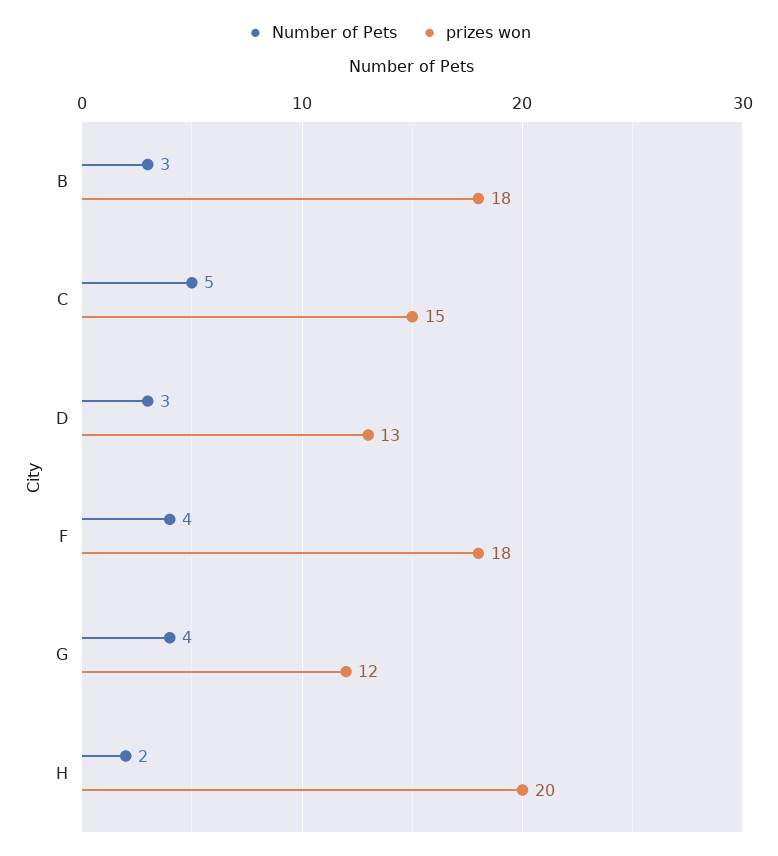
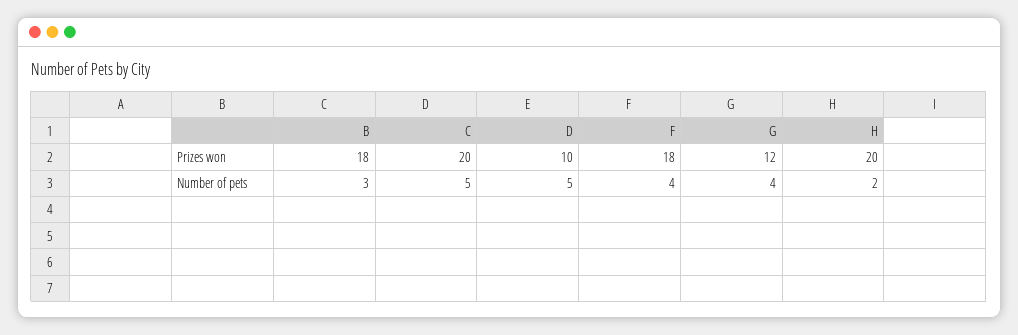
prizes won, C: 15 -> 20
Number of Pets, D: 3 -> 5
prizes won, D: 13 -> 10

